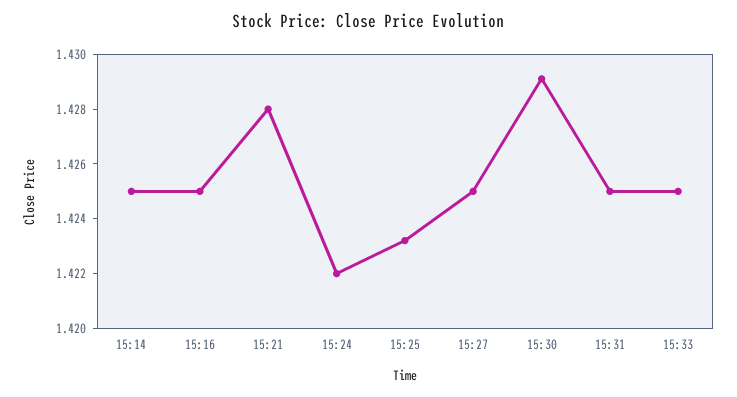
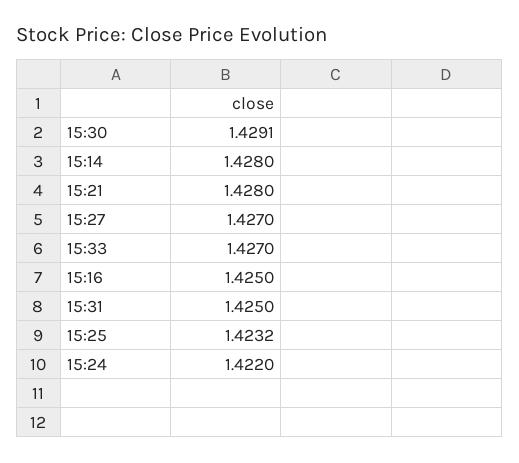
15:14: 1.425 -> 1.428
15:27: 1.425 -> 1.427
15:33: 1.425 -> 1.427

